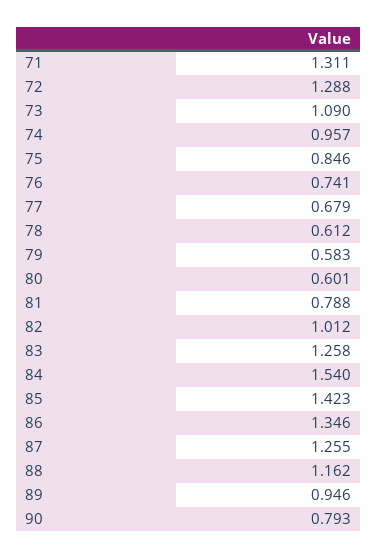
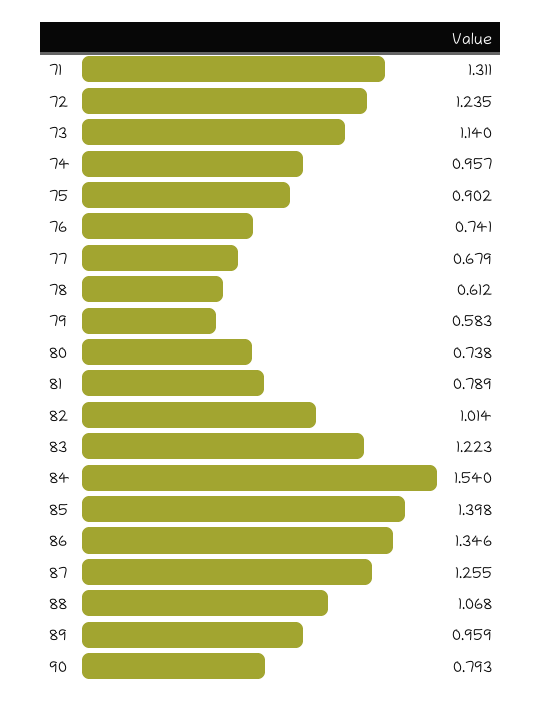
72: 1.288 -> 1.235
73: 1.09 -> 1.14
75: 0.846 -> 0.902
80: 0.601 -> 0.738
81: 0.788 -> 0.789
82: 1.012 -> 1.014
83: 1.258 -> 1.223
85: 1.423 -> 1.398
88: 1.162 -> 1.068
89: 0.946 -> 0.959

